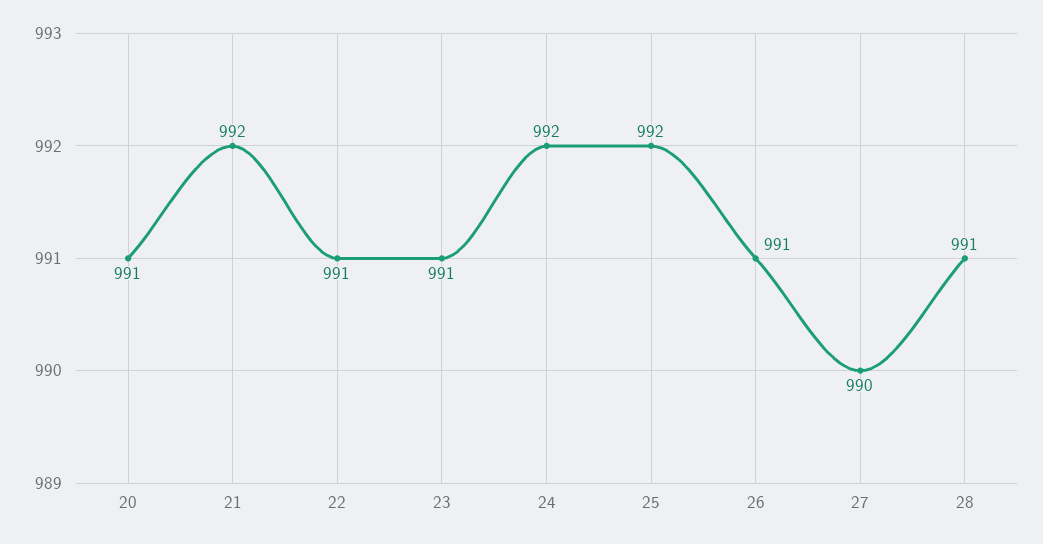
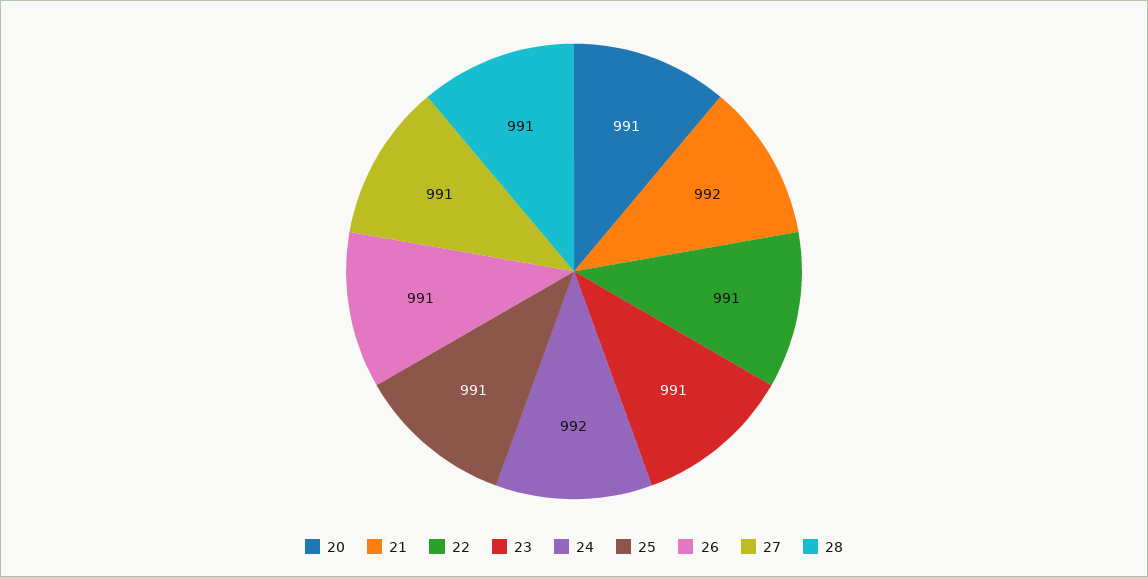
25: 992 -> 991
27: 990 -> 991

